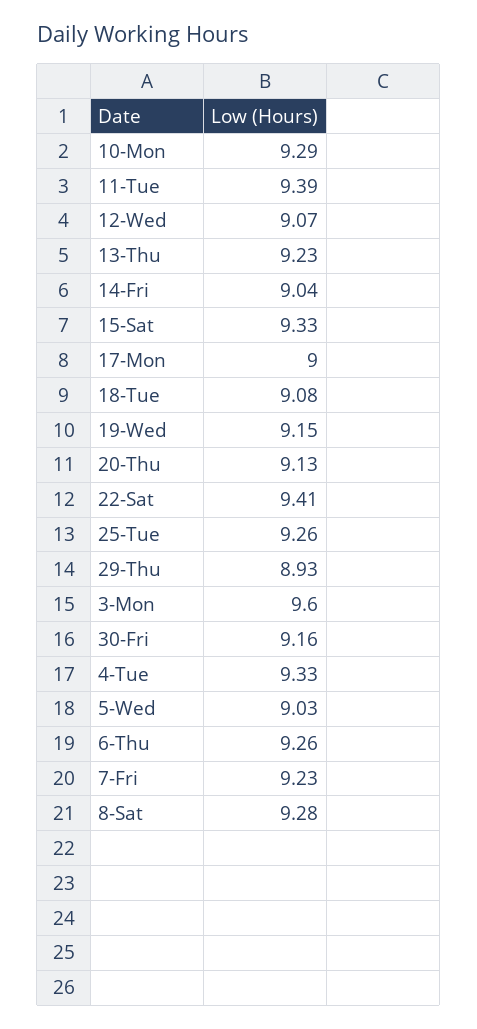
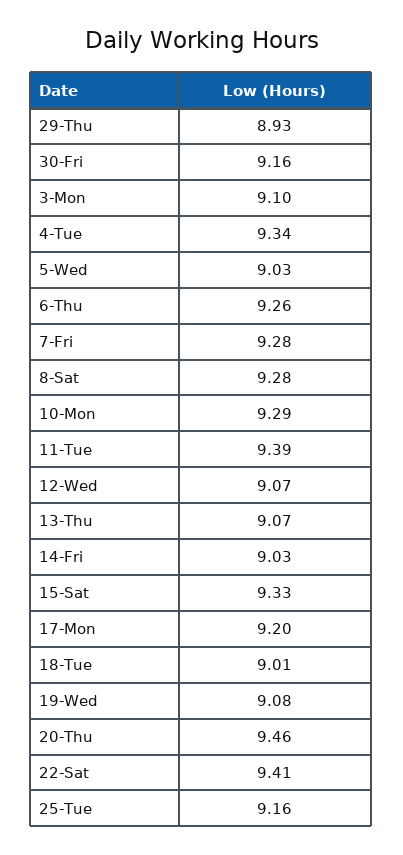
13-Thu: 9.23 -> 9.07
14-Fri: 9.04 -> 9.03
17-Mon: 9 -> 9.2
18-Tue: 9.08 -> 9.01
19-Wed: 9.15 -> 9.08
20-Thu: 9.13 -> 9.46
25-Tue: 9.26 -> 9.16
3-Mon: 9.6 -> 9.1
4-Tue: 9.33 -> 9.34
7-Fri: 9.23 -> 9.28

